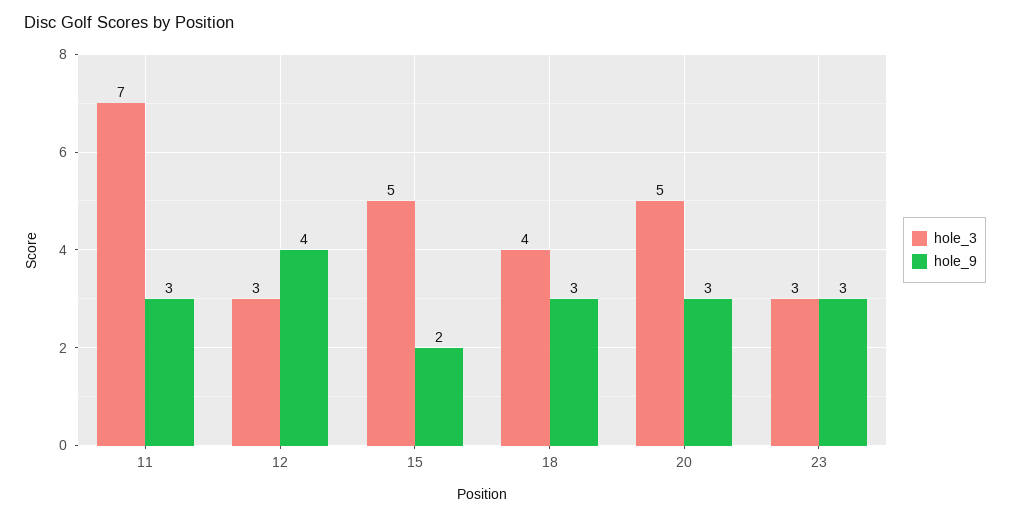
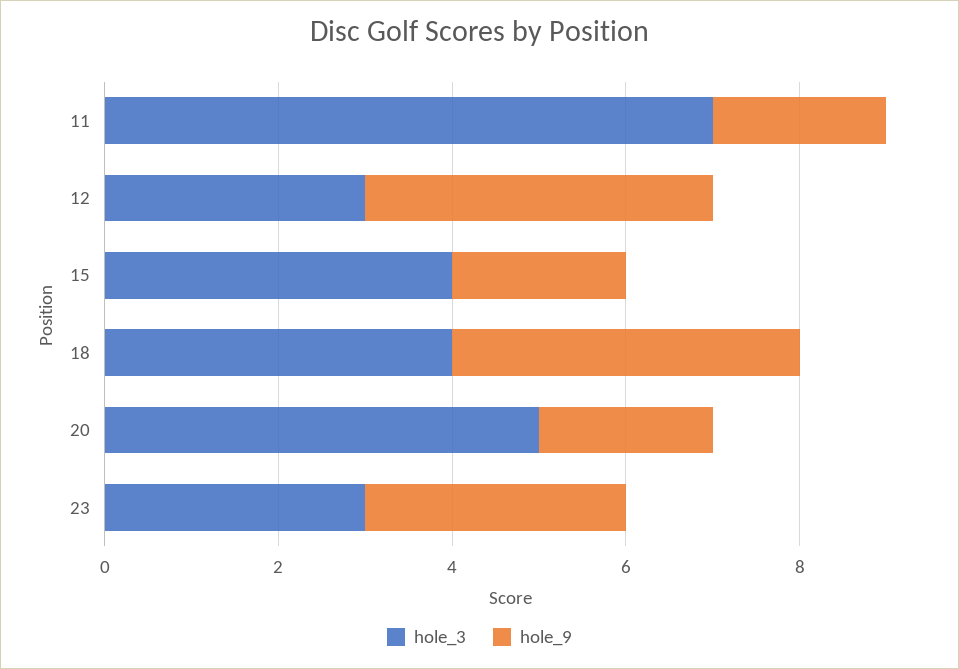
hole_9, 11: 3 -> 2
hole_3, 15: 5 -> 4
hole_9, 18: 3 -> 4
hole_9, 20: 3 -> 2

